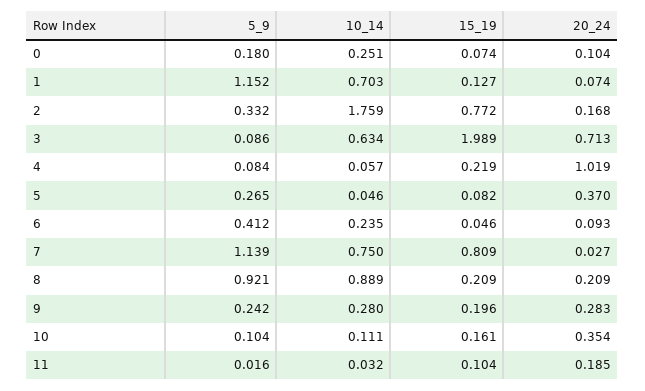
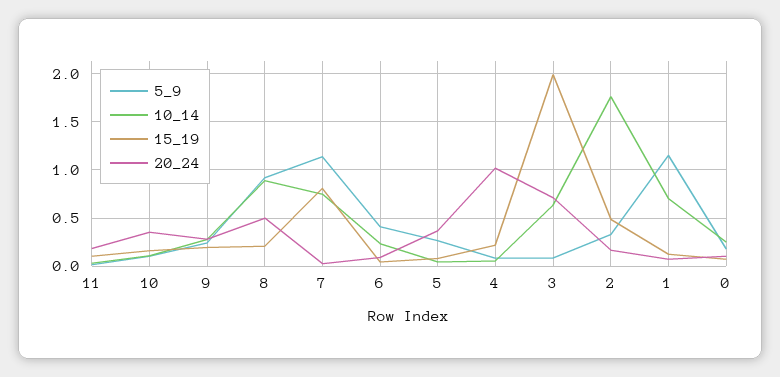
15_19, 2: 0.772 -> 0.5
20_24, 8: 0.209 -> 0.5

